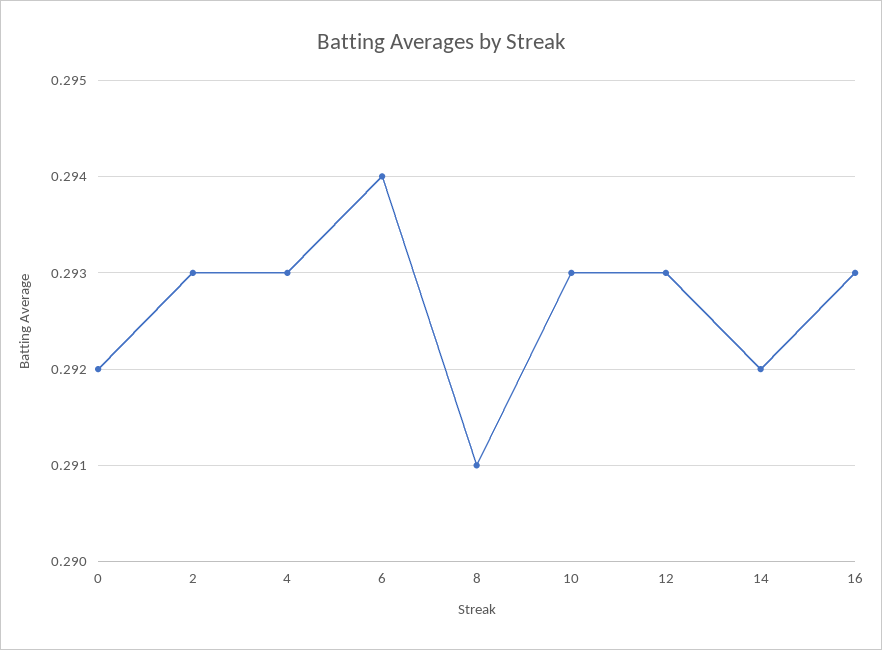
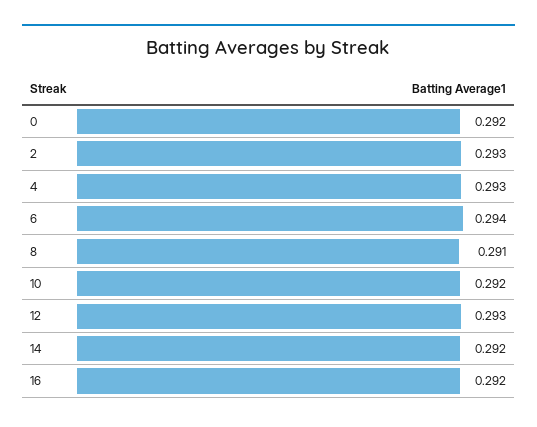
10: 0.293 -> 0.292
16: 0.293 -> 0.292

